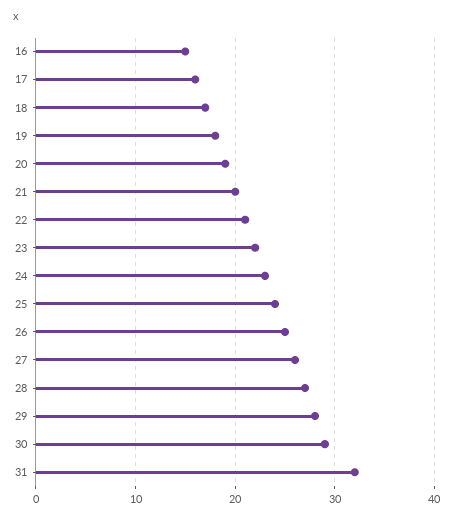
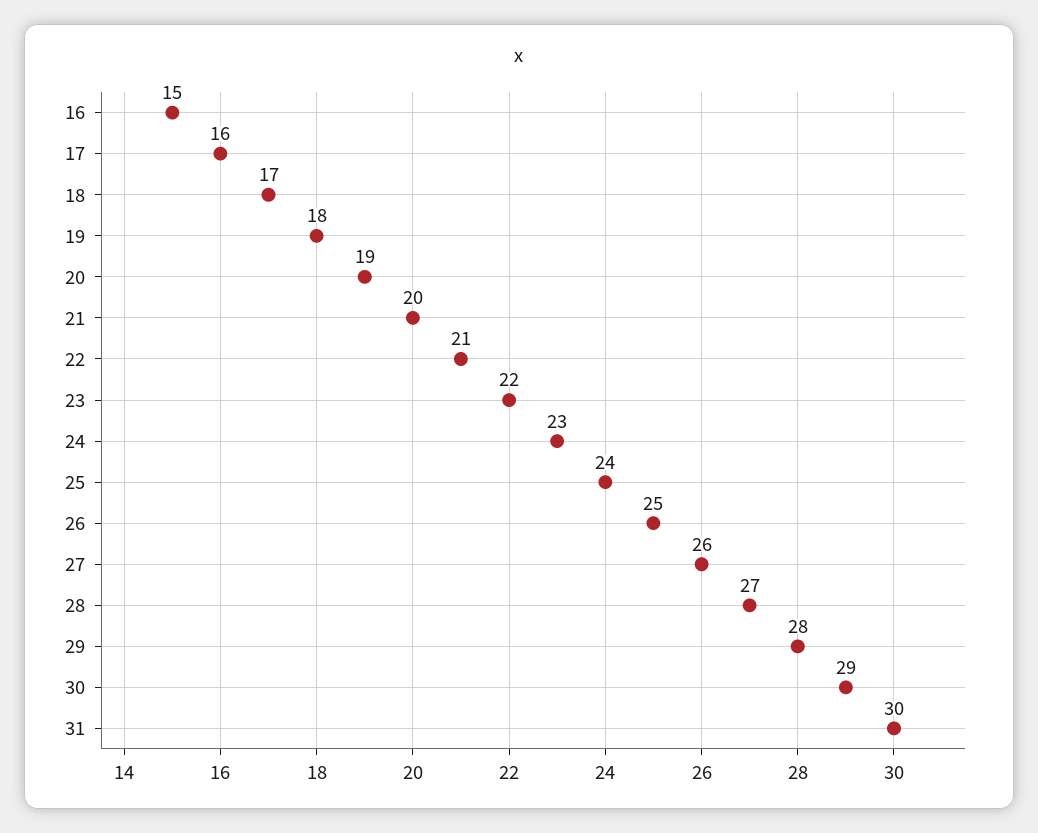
31: 32 -> 30

